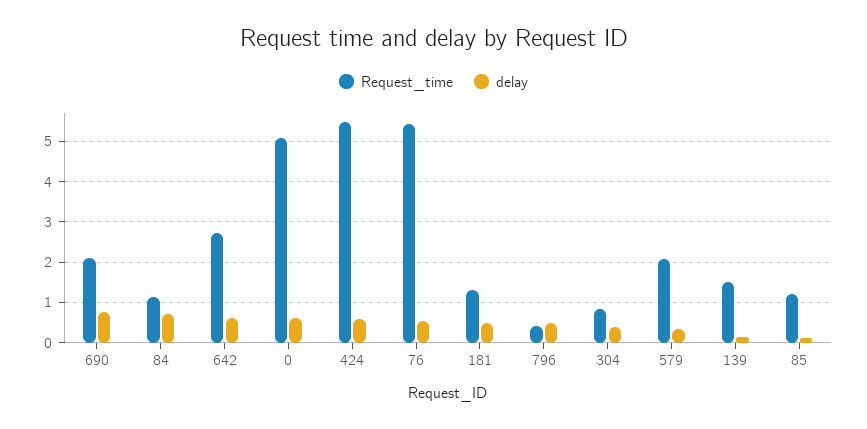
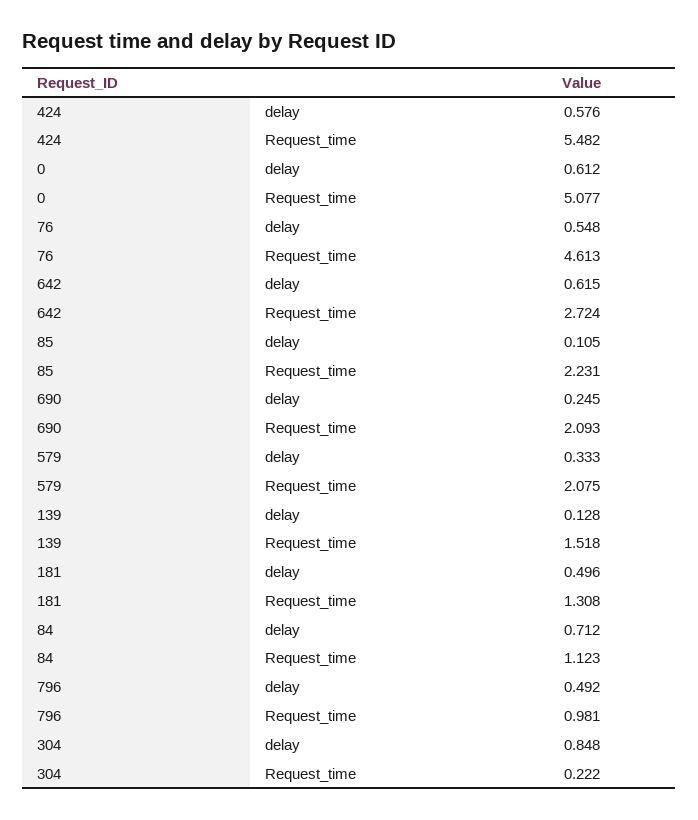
delay, 690: 0.8 -> 0.245
Request_time, 76: 5.4 -> 4.613
Request_time, 796: 0.4 -> 0.981
Request_time, 304: 0.8 -> 0.222
delay, 304: 0.4 -> 0.848
Request_time, 85: 1.2 -> 2.231

